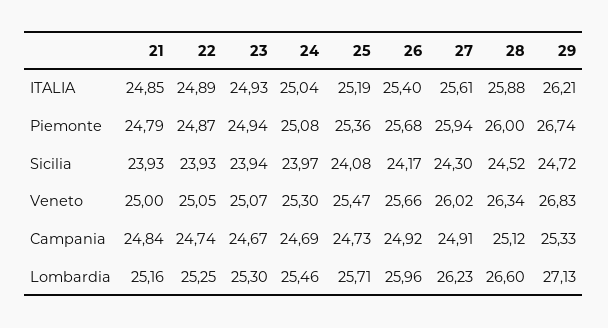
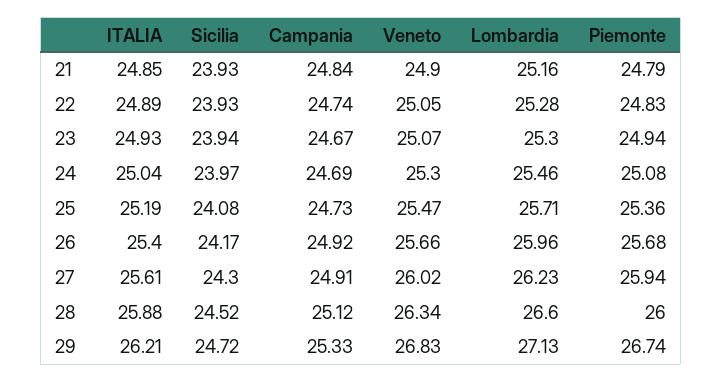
22, Piemonte: 24.87 -> 24.83
21, Veneto: 25 -> 24.9
22, Lombardia: 25.25 -> 25.28

